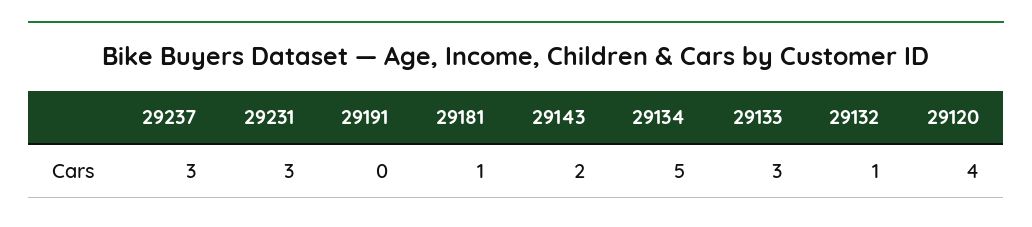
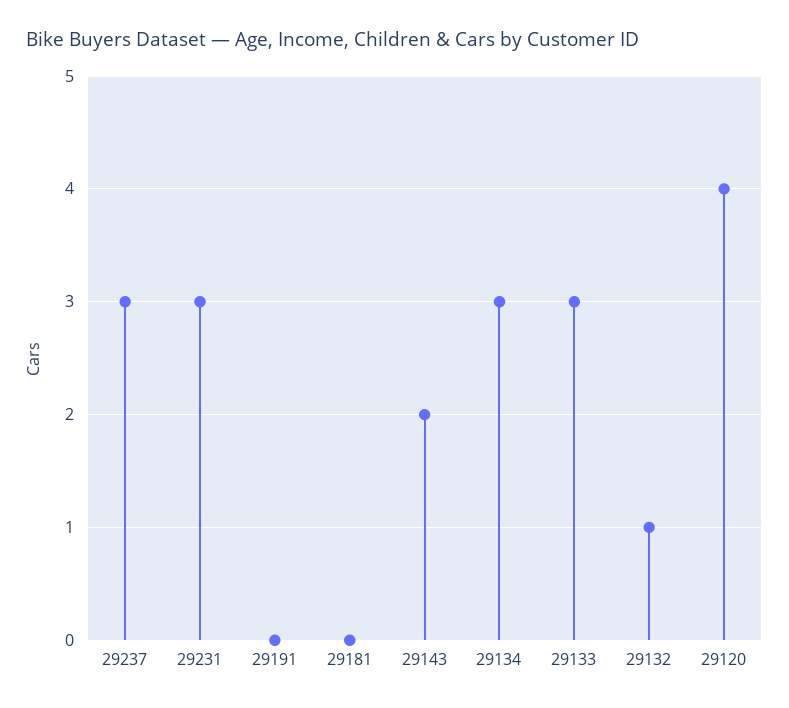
29181: 1 -> 0
29134: 5 -> 3

